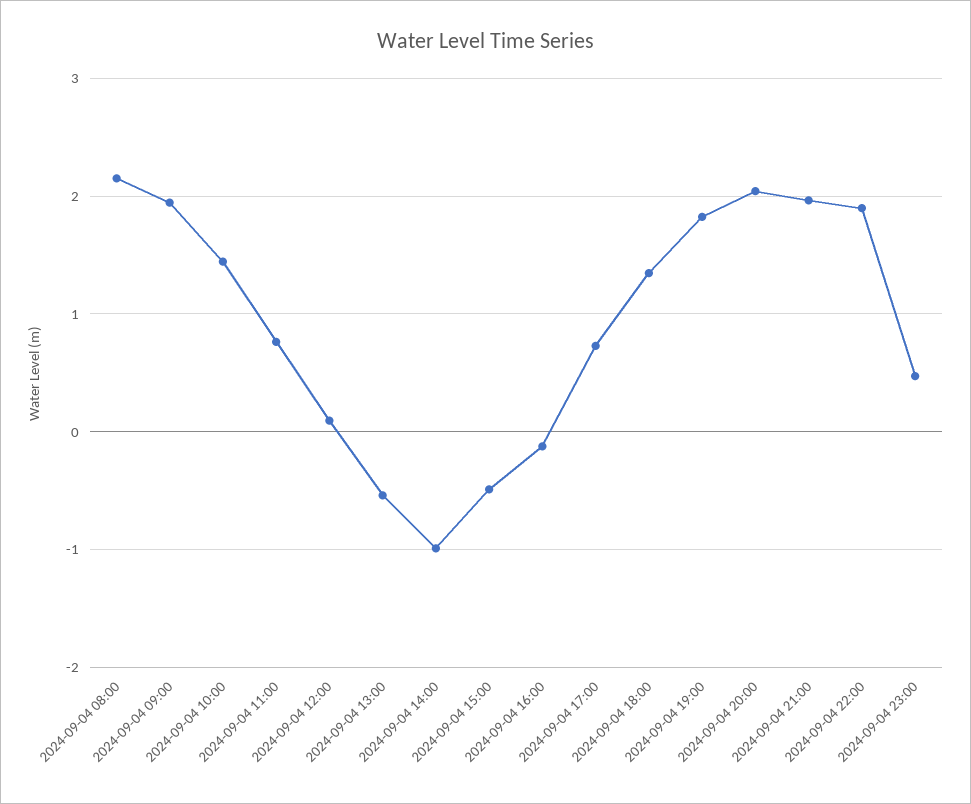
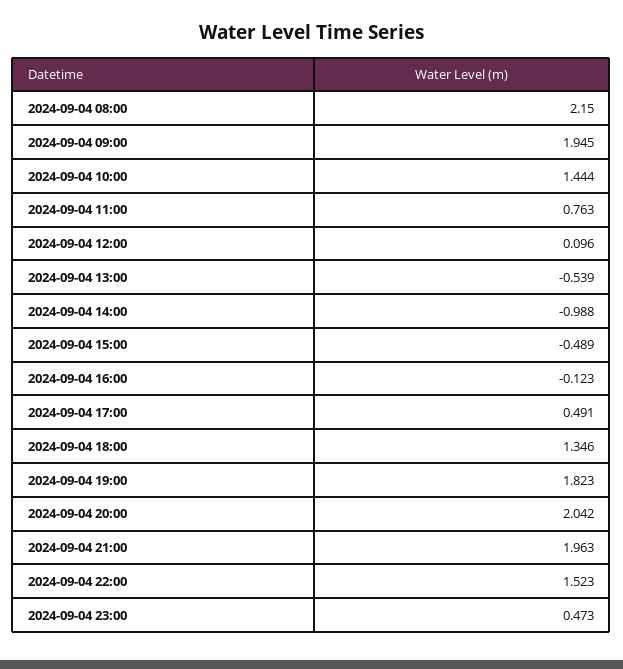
2024-09-04 17:00: 0.7 -> 0.491
2024-09-04 22:00: 1.9 -> 1.523

